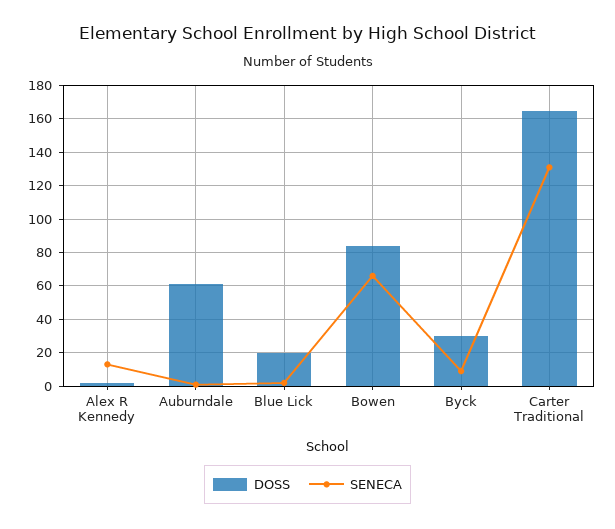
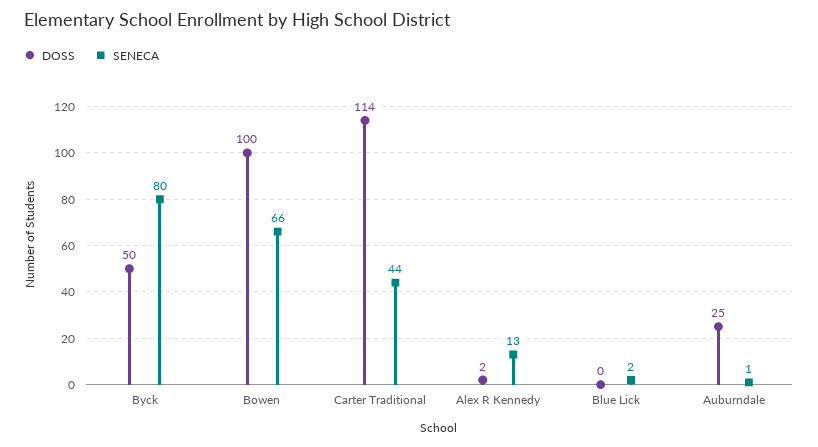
DOSS, Auburndale: 60 -> 25
DOSS, Blue Lick: 20 -> 0
DOSS, Bowen: 85 -> 100
DOSS, Byck: 30 -> 50
SENECA, Byck: 10 -> 80
DOSS, Carter Traditional: 165 -> 114
SENECA, Carter Traditional: 130 -> 44

